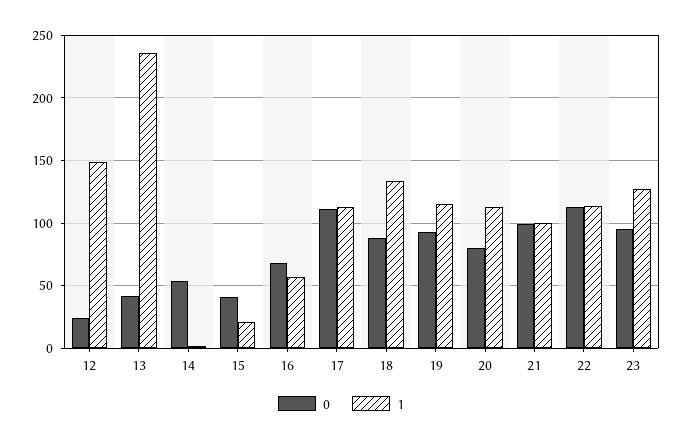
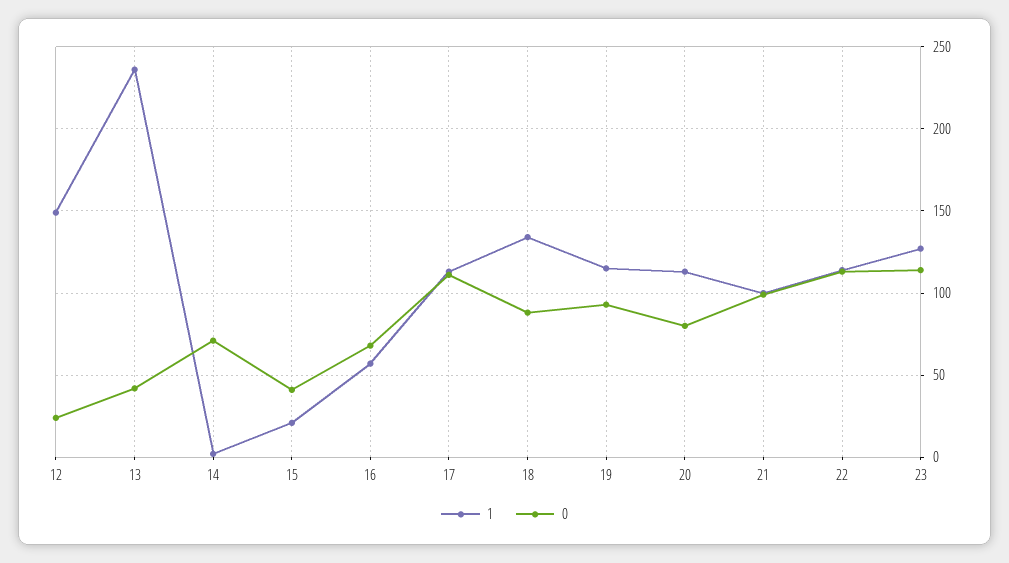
0, 14: 55 -> 70
0, 23: 95 -> 115

